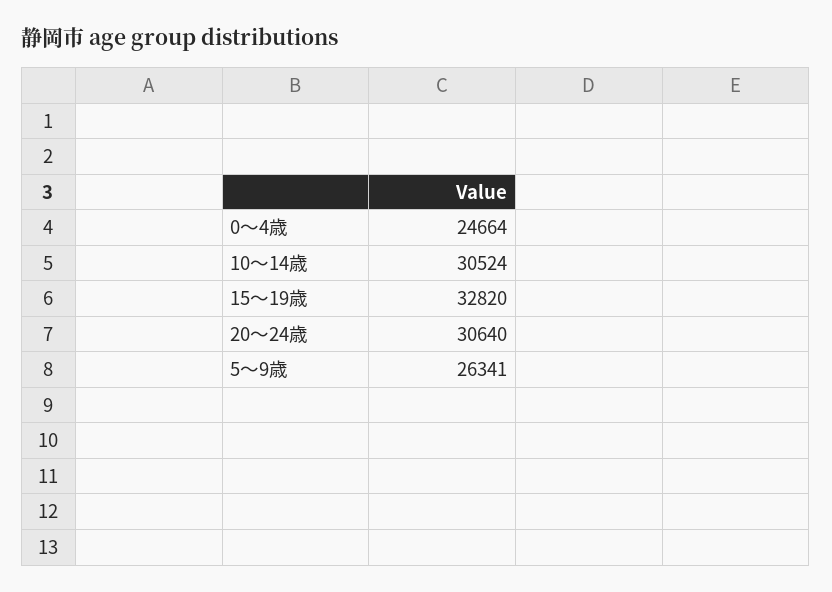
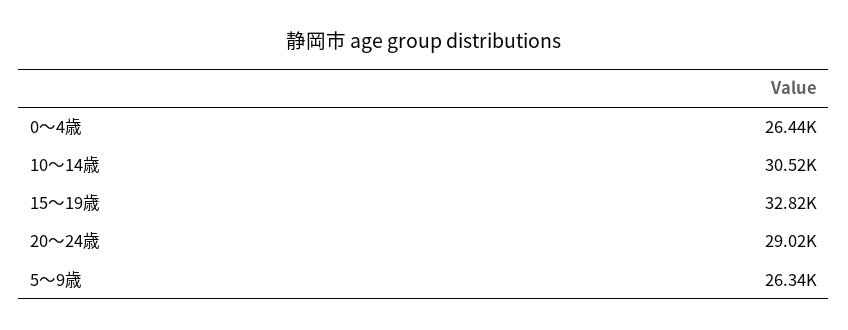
0～4歳: 24664 -> 26440
20～24歳: 30640 -> 29020

